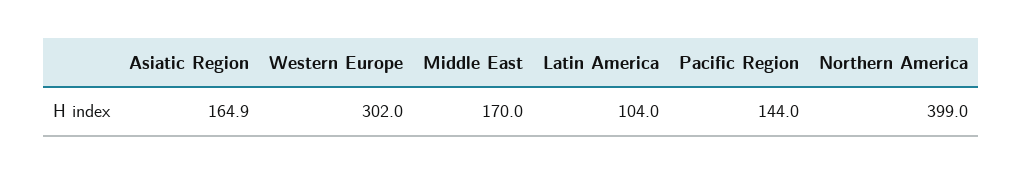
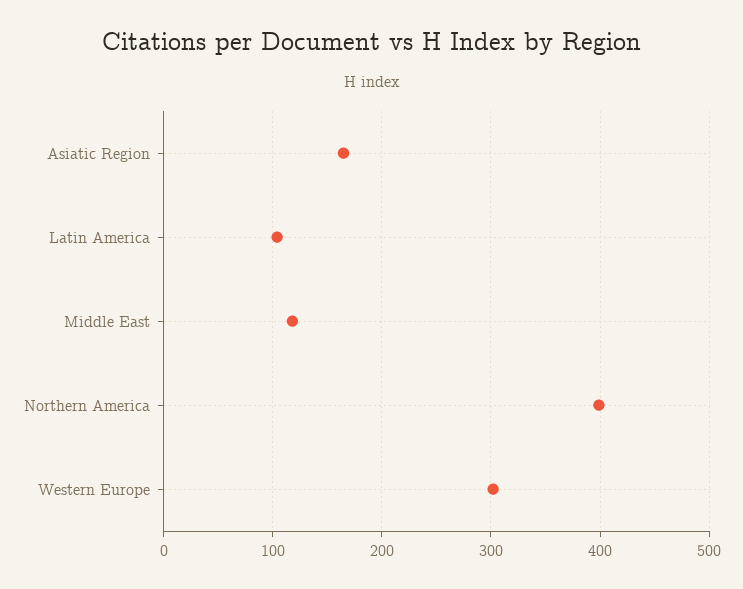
Middle East: 170 -> 120
Pacific Region: 144 -> none

